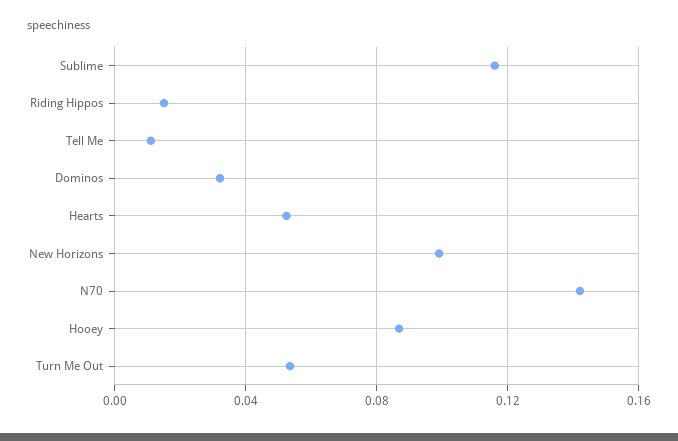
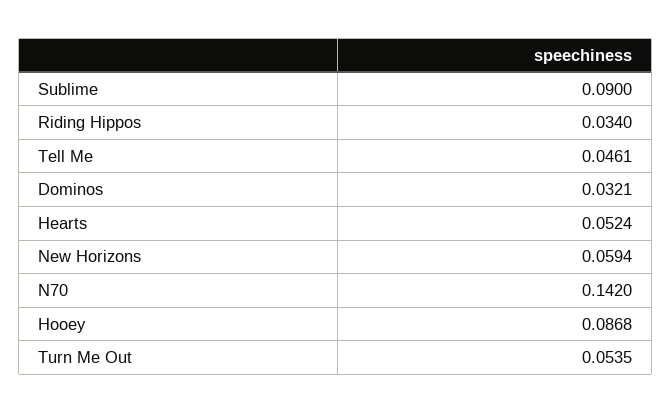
Sublime: 0.115 -> 0.09
Riding Hippos: 0.015 -> 0.034
Tell Me: 0.01 -> 0.0461
New Horizons: 0.1 -> 0.0594

